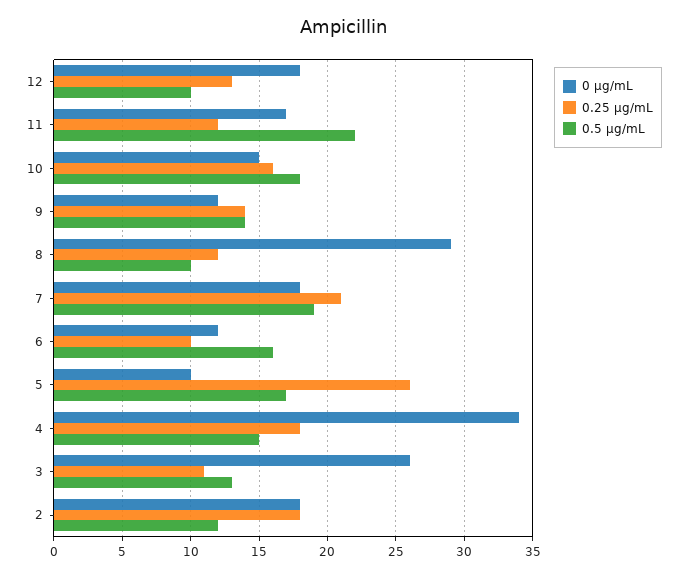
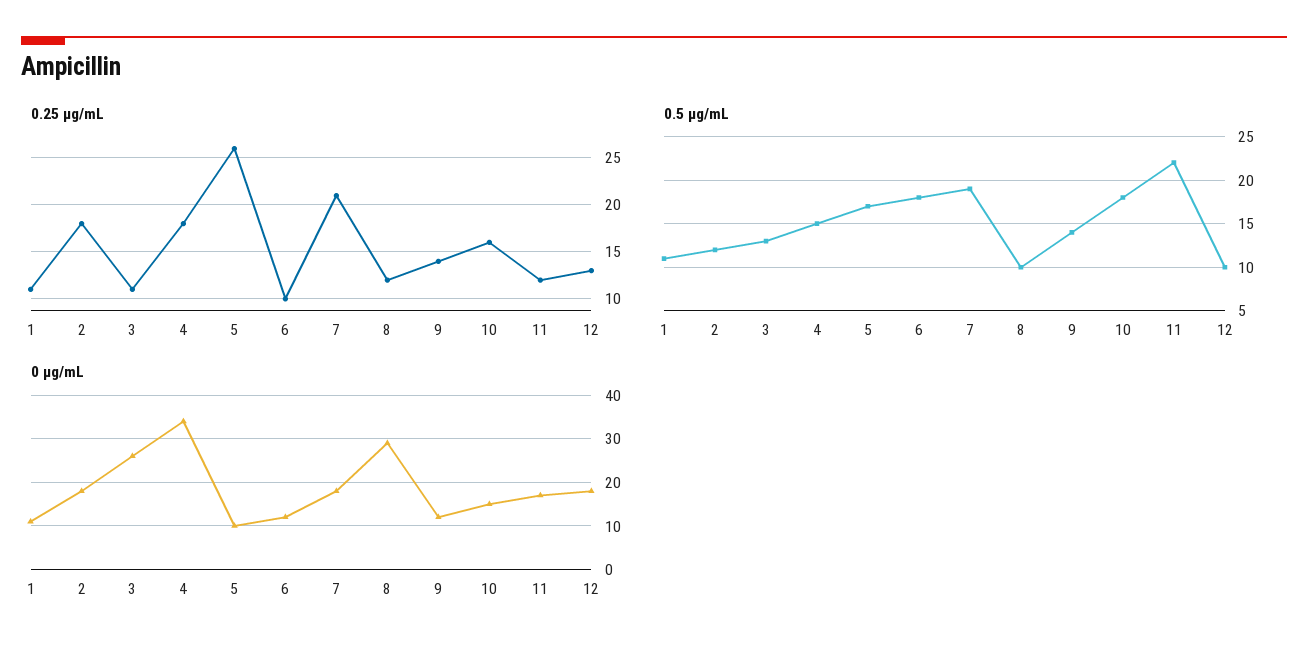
0.5 µg/mL, 6: 16 -> 18
0.25 µg/mL, 1: none -> 11
0.5 µg/mL, 1: none -> 11
0 µg/mL, 1: none -> 10

